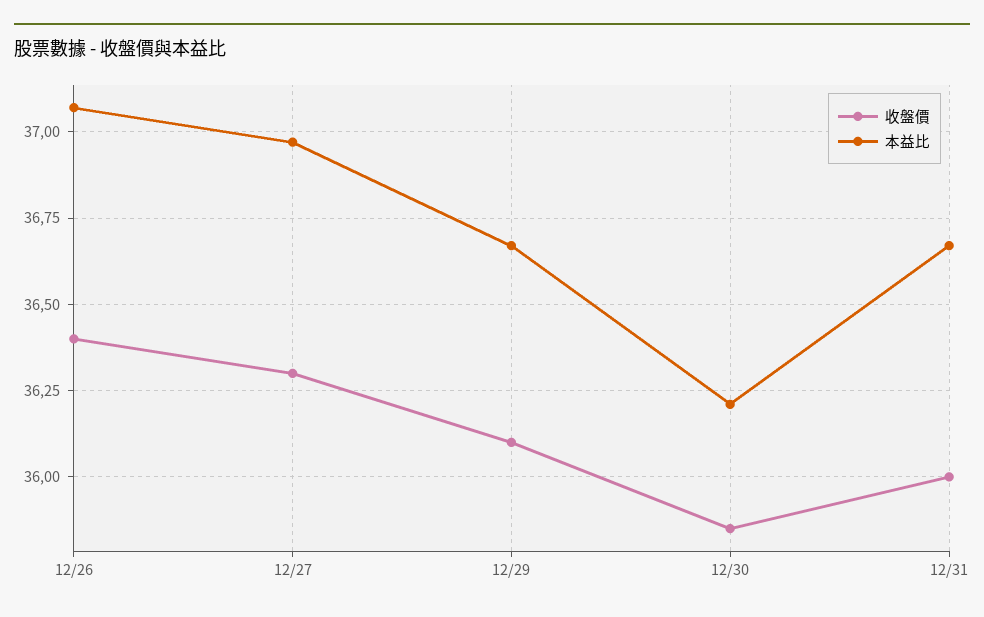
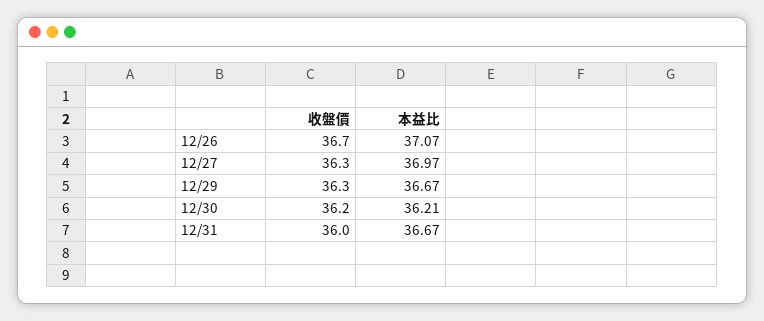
收盤價, 12/26: 36.4 -> 36.7
收盤價, 12/29: 36.1 -> 36.3
收盤價, 12/30: 35.85 -> 36.2

